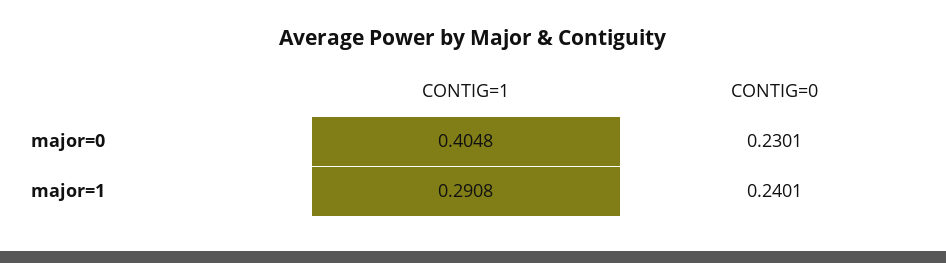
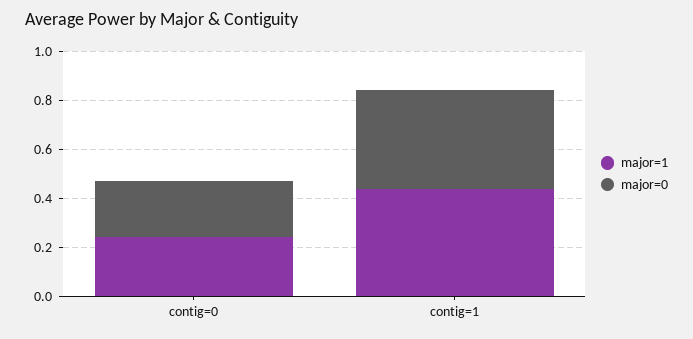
major=1, CONTIG=1: 0.2908 -> 0.45

